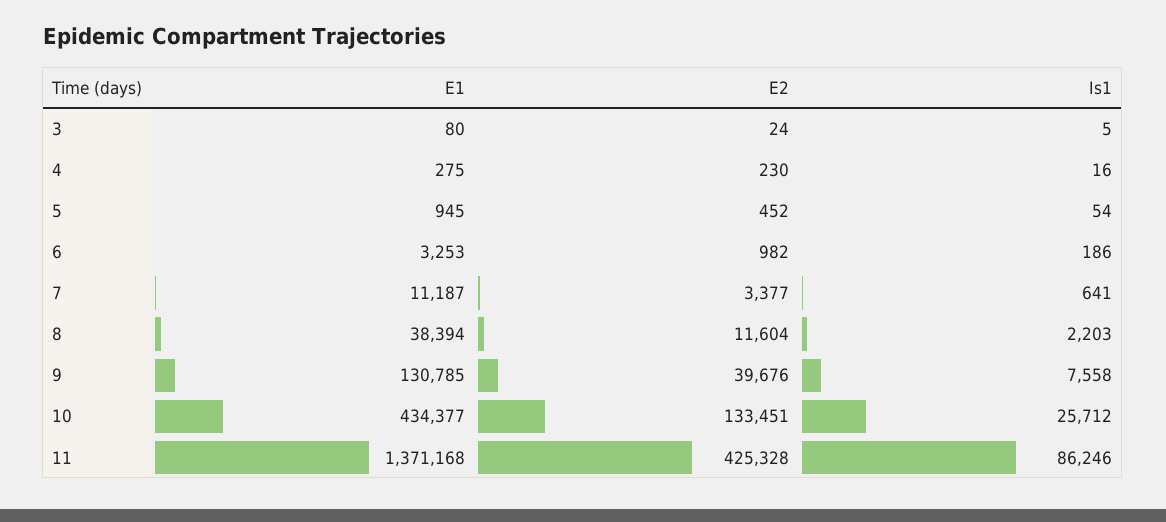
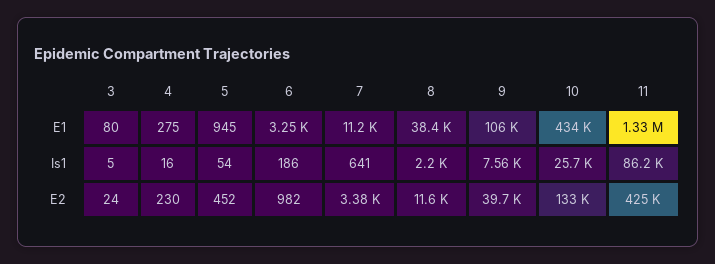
E1, 9: 130785 -> 106000
E1, 11: 1371168 -> 1330000

